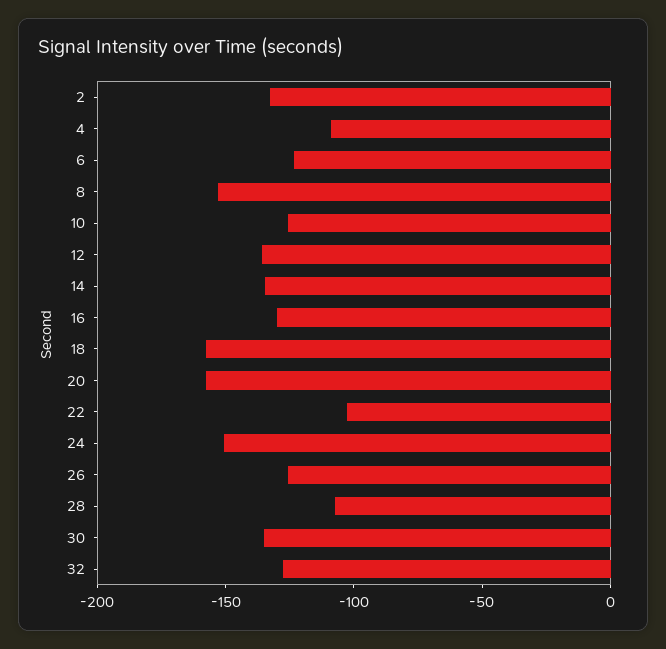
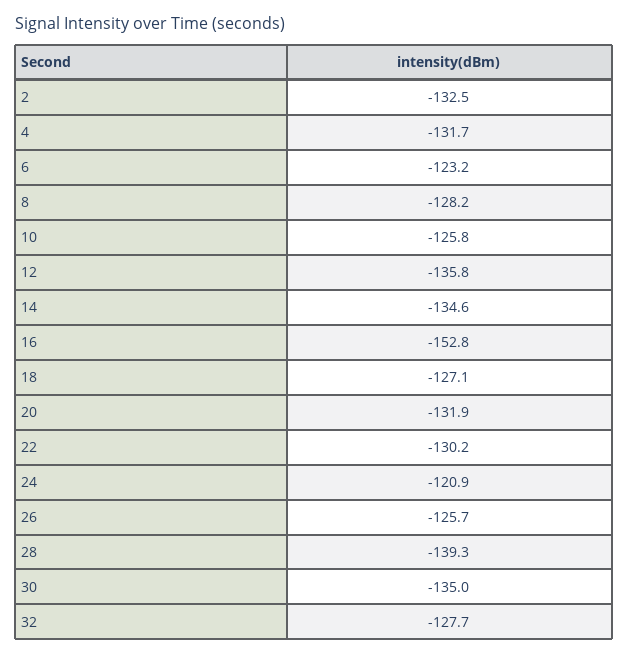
4: -110 -> -131.7
8: -150 -> -128.2
16: -130 -> -152.8
18: -160 -> -127.1
20: -160 -> -131.9
22: -100 -> -130.2
24: -150 -> -120.9
28: -110 -> -139.3

